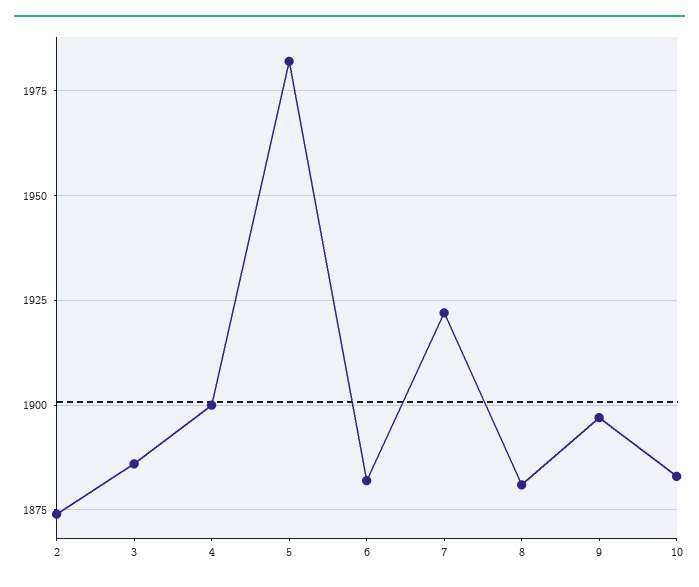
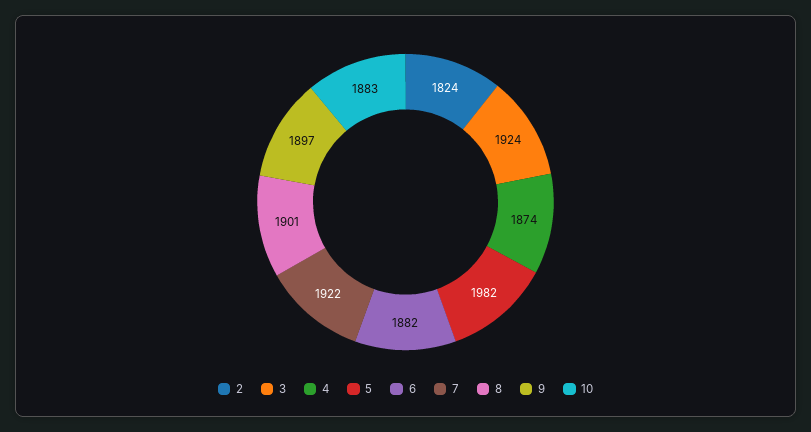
2: 1875 -> 1824
3: 1885 -> 1924
4: 1900 -> 1874
8: 1880 -> 1901

